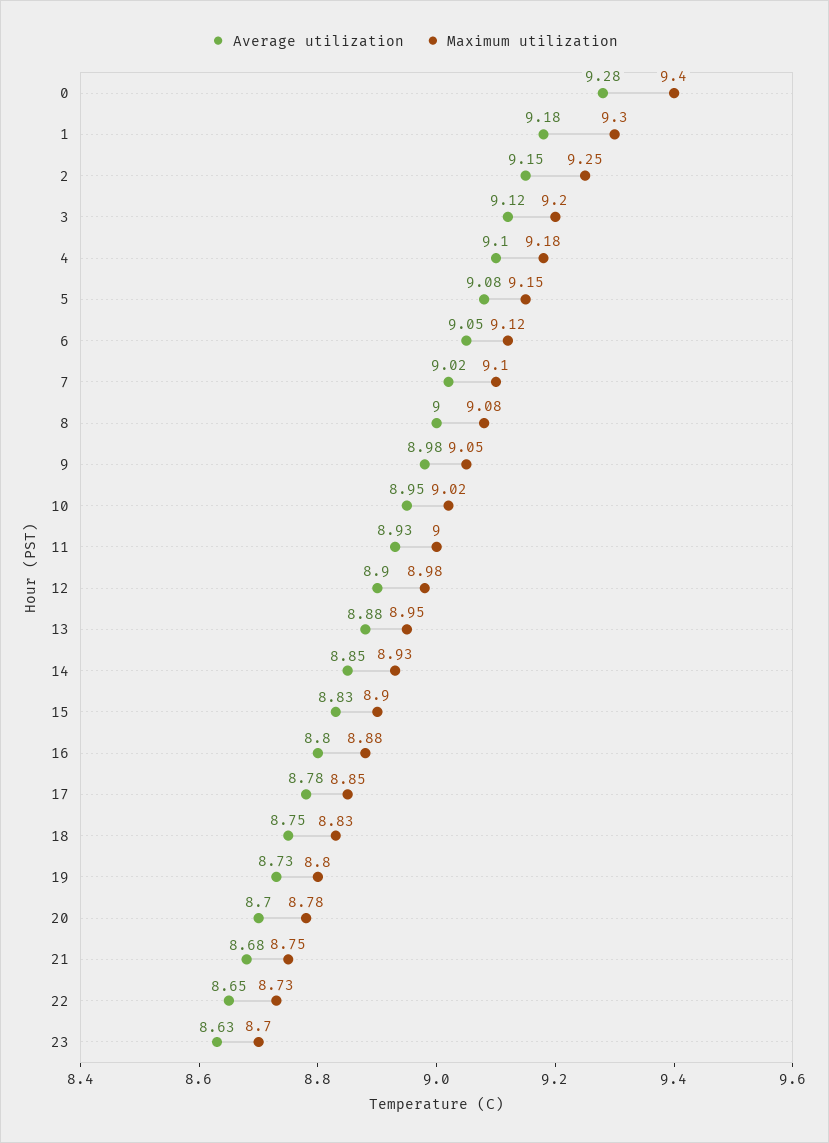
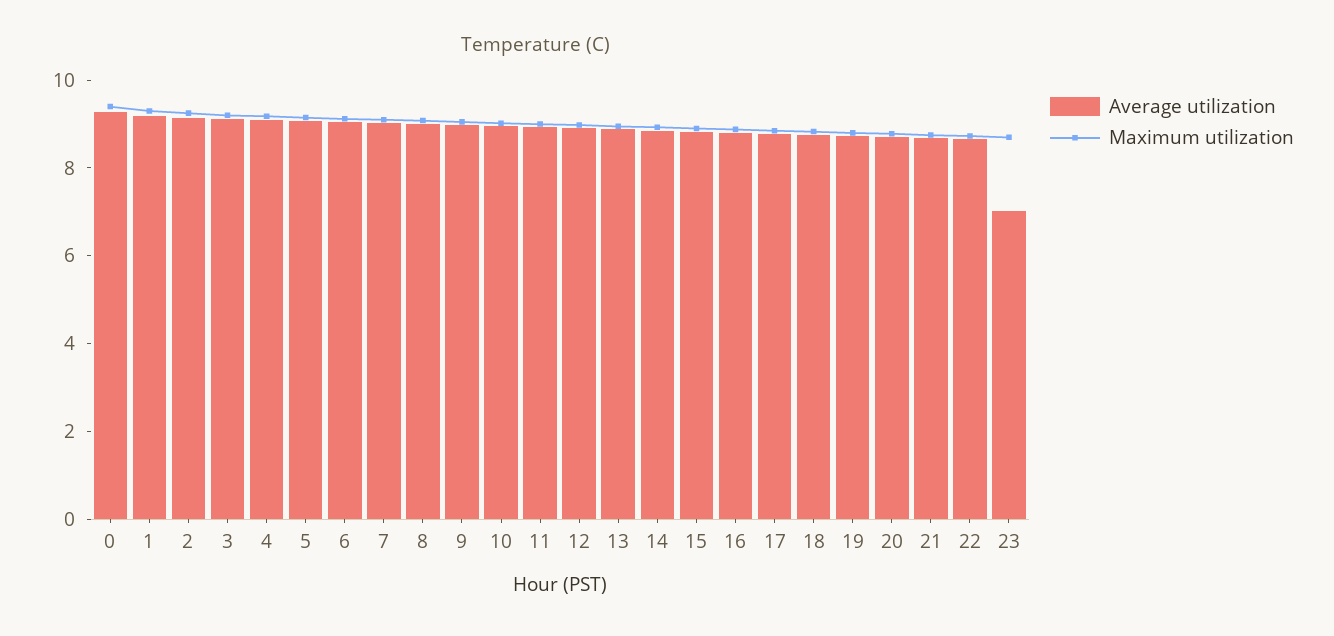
Average utilization, 23: 8.63 -> 7

